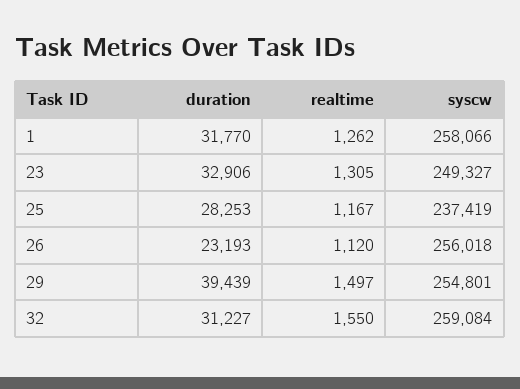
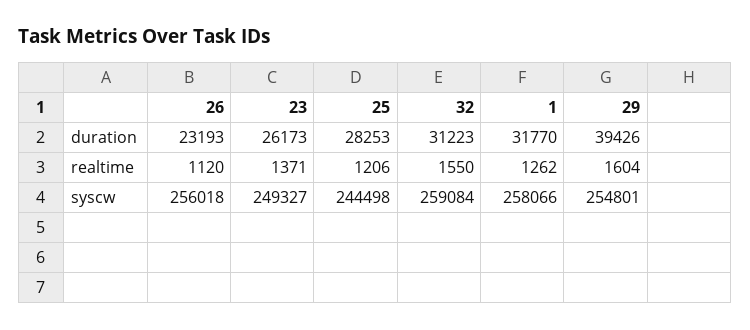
duration, 23: 32906 -> 26173
realtime, 23: 1305 -> 1371
realtime, 25: 1167 -> 1206
syscw, 25: 237419 -> 244498
duration, 29: 39439 -> 39426
realtime, 29: 1497 -> 1604
duration, 32: 31227 -> 31223

